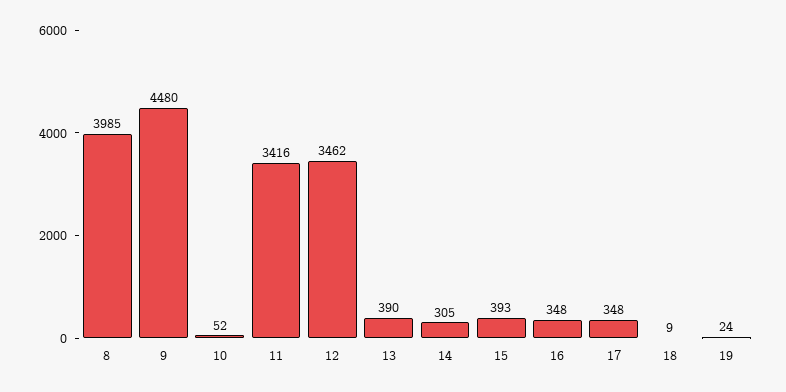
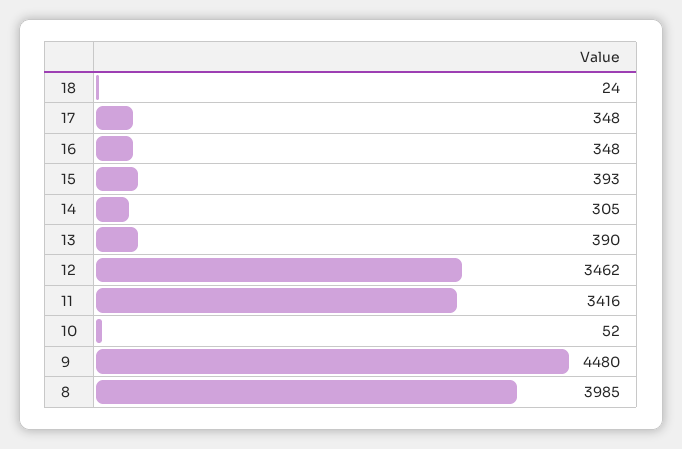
18: 9 -> 24
19: 24 -> none

